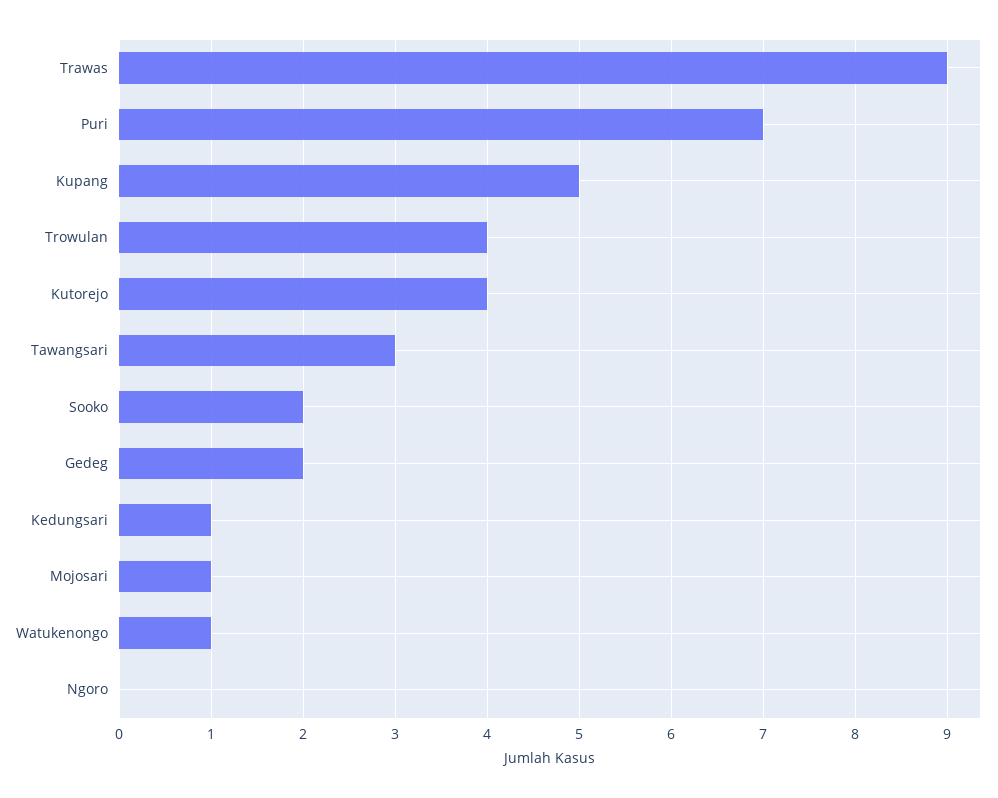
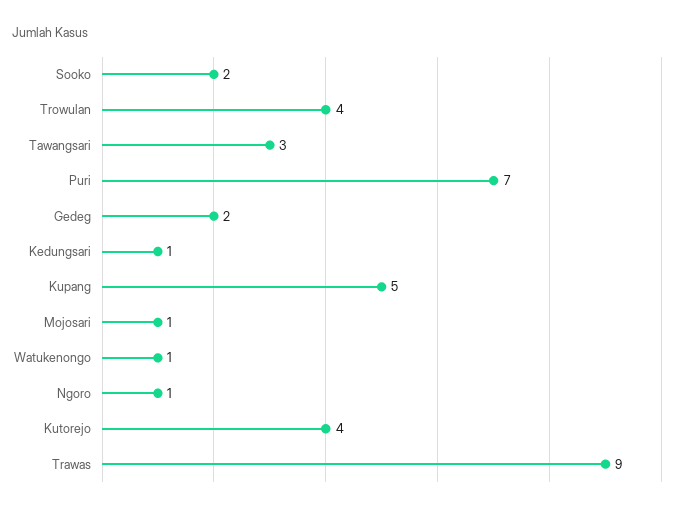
Ngoro: 0 -> 1

